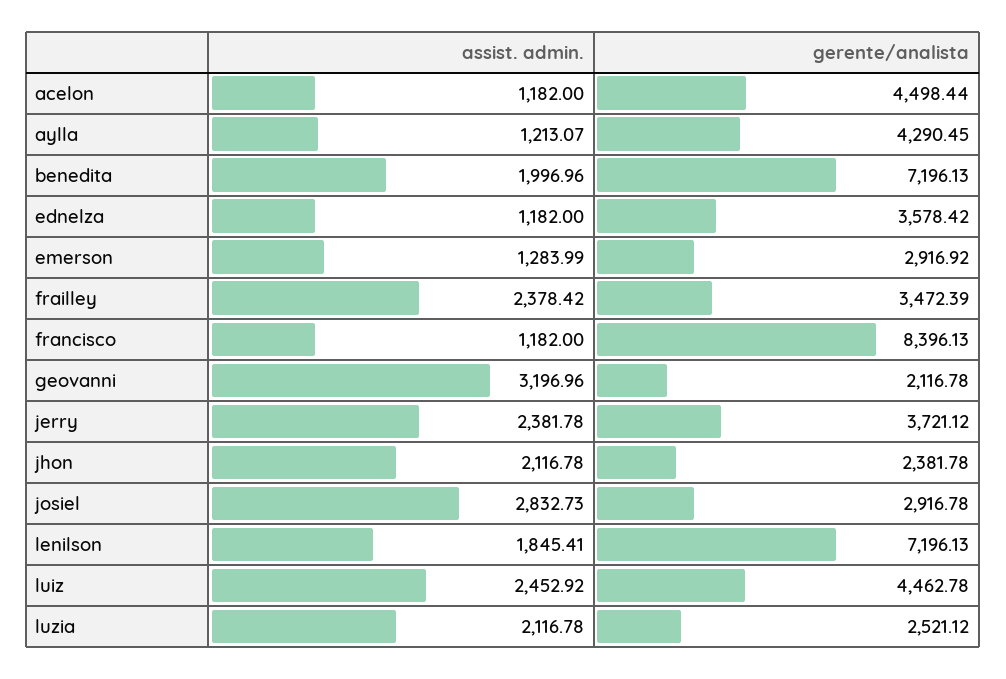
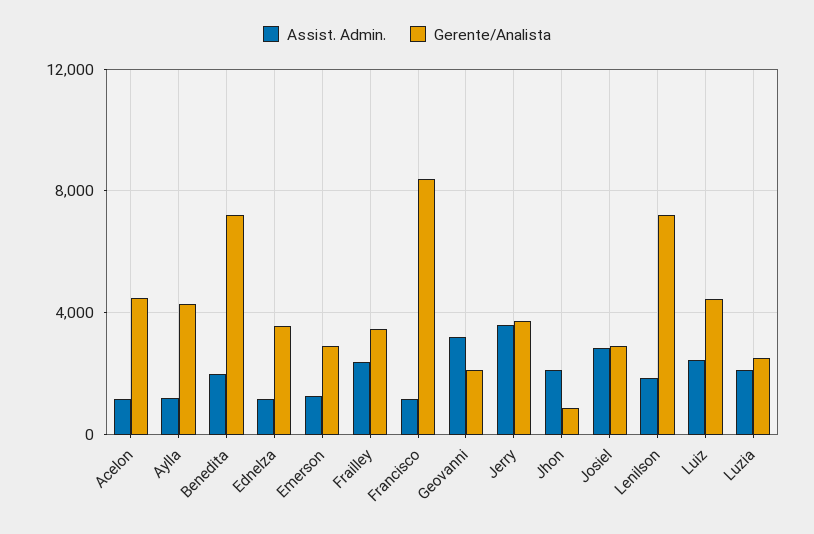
assist. admin., jerry: 2381.78 -> 3500
gerente/analista, jhon: 2381.78 -> 1000

